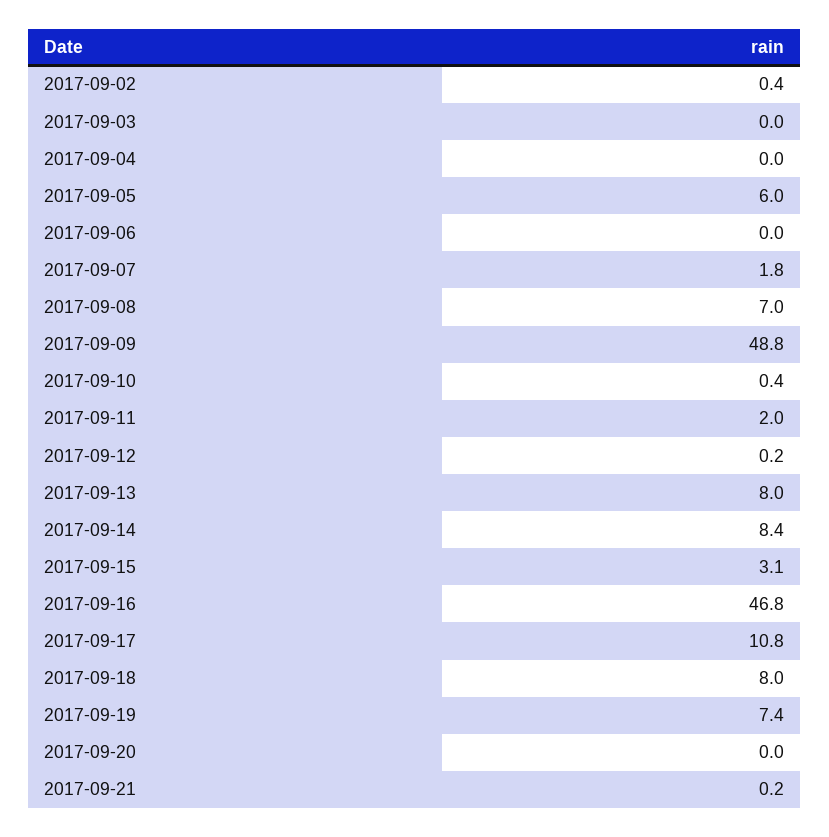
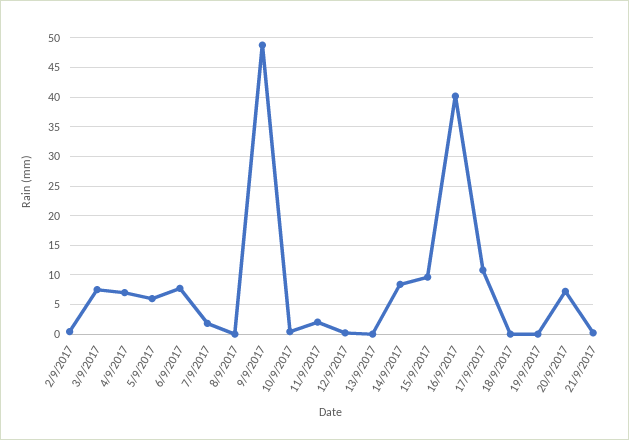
2017-09-03: 0 -> 7.5
2017-09-04: 0 -> 7.5
2017-09-06: 0 -> 7.5
2017-09-08: 7 -> 0
2017-09-13: 8 -> 0
2017-09-15: 3.1 -> 10
2017-09-16: 46.8 -> 40
2017-09-18: 8 -> 0
2017-09-19: 7.4 -> 0
2017-09-20: 0 -> 7.5

